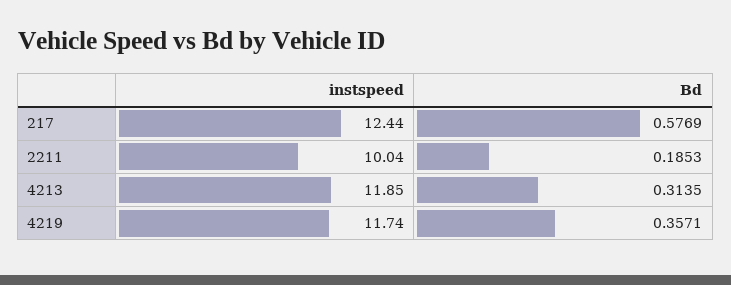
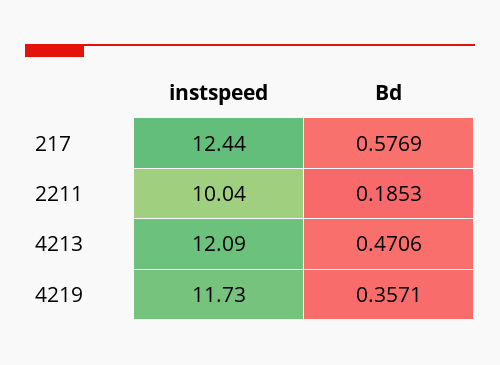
instspeed, 4213: 11.85 -> 12.09
Bd, 4213: 0.3135 -> 0.4706
instspeed, 4219: 11.74 -> 11.73

